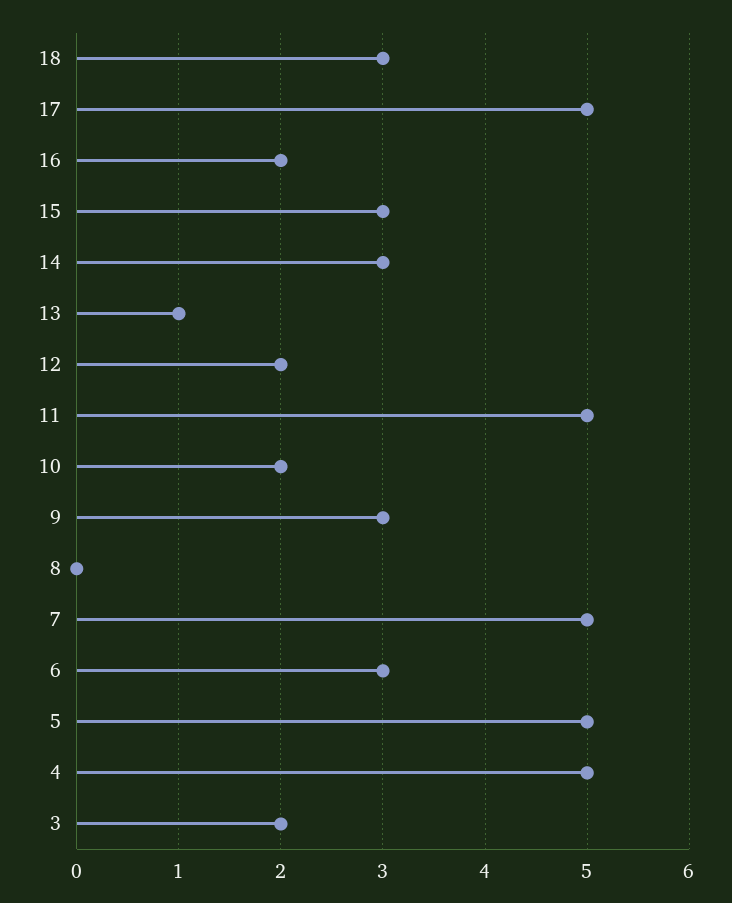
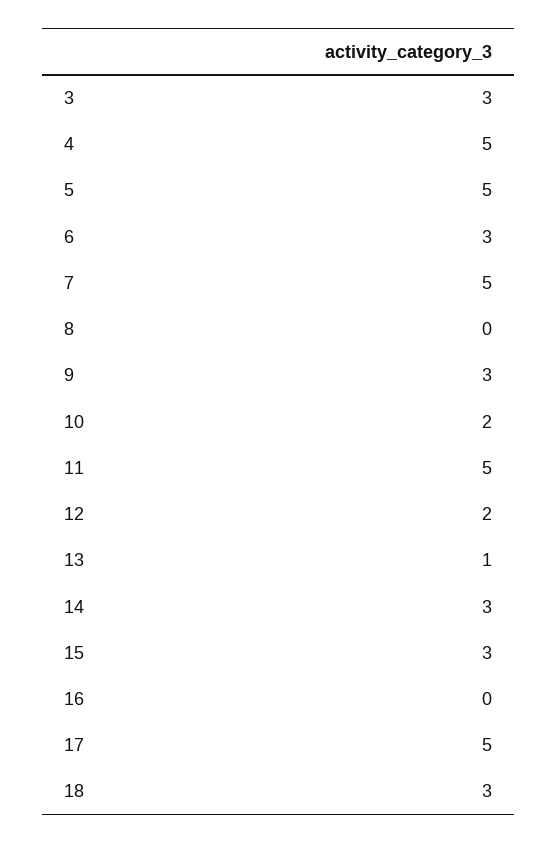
16: 2 -> 0
3: 2 -> 3

